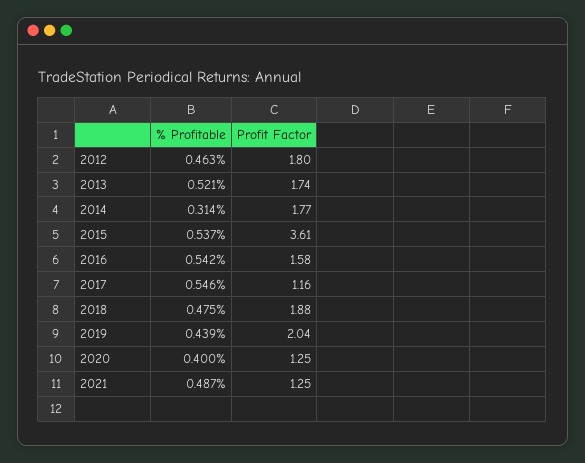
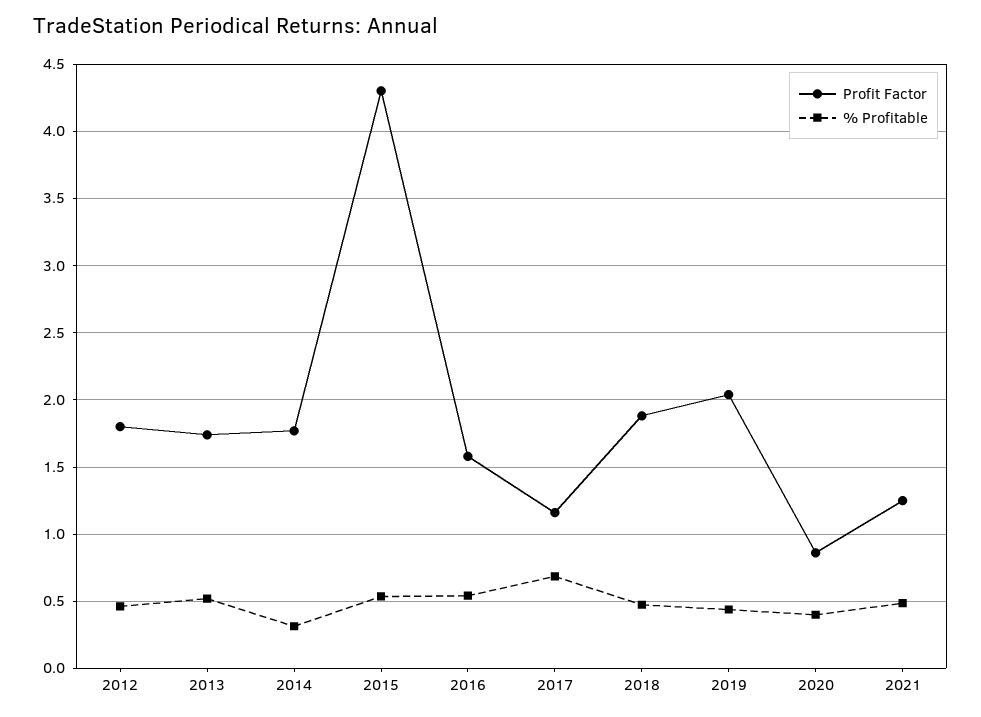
Profit Factor, 2015: 3.61 -> 4.3
% Profitable, 2017: 0.546 -> 0.7
Profit Factor, 2020: 1.25 -> 0.85

